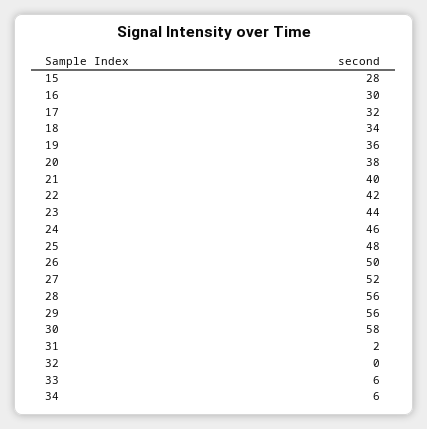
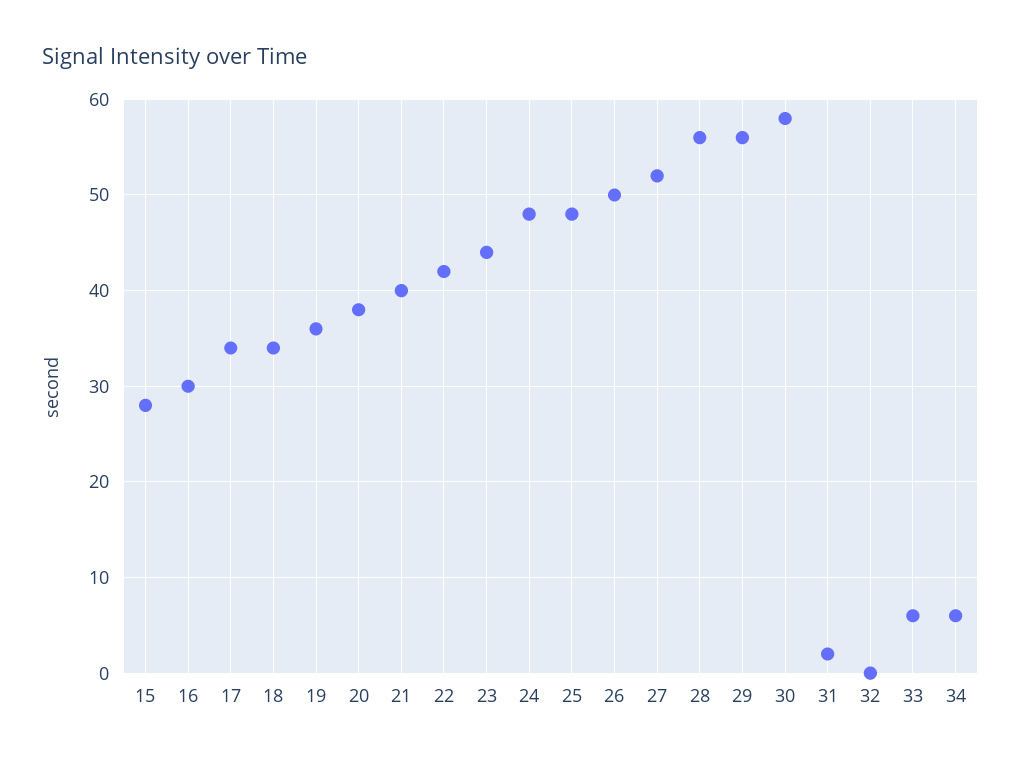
17: 32 -> 34
24: 46 -> 48

